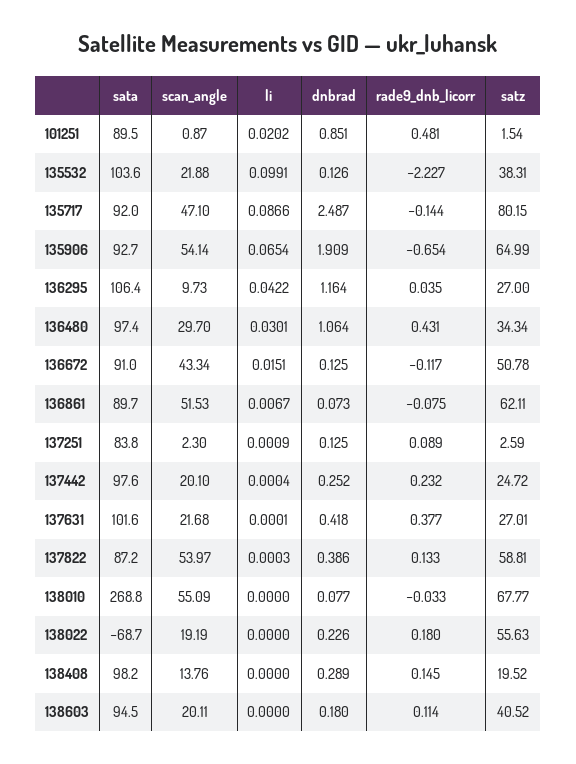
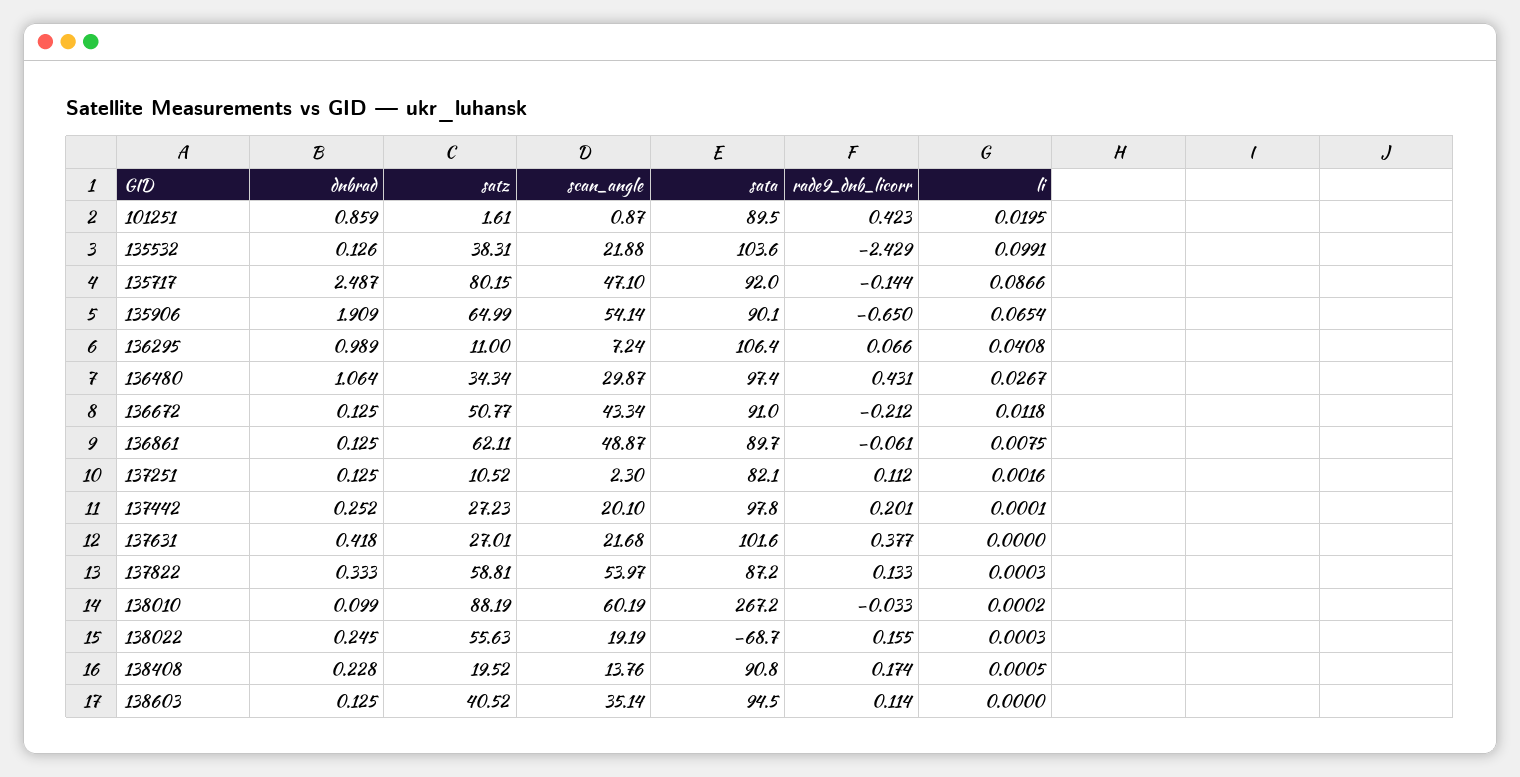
li, 101251: 0.0202 -> 0.0195
dnbrad, 101251: 0.851 -> 0.859
rade9_dnb_licorr, 101251: 0.481 -> 0.423
satz, 101251: 1.54 -> 1.61
rade9_dnb_licorr, 135532: -2.227 -> -2.429
sata, 135906: 92.7 -> 90.1
rade9_dnb_licorr, 135906: -0.654 -> -0.65
scan_angle, 136295: 9.73 -> 7.24
li, 136295: 0.0422 -> 0.0408
dnbrad, 136295: 1.164 -> 0.989
rade9_dnb_licorr, 136295: 0.035 -> 0.066
satz, 136295: 27 -> 11
scan_angle, 136480: 29.7 -> 29.87
li, 136480: 0.0301 -> 0.0267
li, 136672: 0.0151 -> 0.0118
rade9_dnb_licorr, 136672: -0.117 -> -0.212
satz, 136672: 50.78 -> 50.77
scan_angle, 136861: 51.53 -> 48.87
li, 136861: 0.0067 -> 0.0075
dnbrad, 136861: 0.073 -> 0.125
rade9_dnb_licorr, 136861: -0.075 -> -0.061
sata, 137251: 83.8 -> 82.1
li, 137251: 0.0009 -> 0.0016
rade9_dnb_licorr, 137251: 0.089 -> 0.112
satz, 137251: 2.59 -> 10.52
sata, 137442: 97.6 -> 97.8
li, 137442: 0.0004 -> 0.0001
rade9_dnb_licorr, 137442: 0.232 -> 0.201
satz, 137442: 24.72 -> 27.23
li, 137631: 0.0001 -> 0
dnbrad, 137822: 0.386 -> 0.333
sata, 138010: 268.8 -> 267.2
scan_angle, 138010: 55.09 -> 60.19
li, 138010: 0 -> 0.0002
dnbrad, 138010: 0.077 -> 0.099
satz, 138010: 67.77 -> 88.19
li, 138022: 0 -> 0.0003
dnbrad, 138022: 0.226 -> 0.245
rade9_dnb_licorr, 138022: 0.18 -> 0.155
sata, 138408: 98.2 -> 90.8
li, 138408: 0 -> 0.0005
dnbrad, 138408: 0.289 -> 0.228
rade9_dnb_licorr, 138408: 0.145 -> 0.174
scan_angle, 138603: 20.11 -> 35.14
dnbrad, 138603: 0.18 -> 0.125

